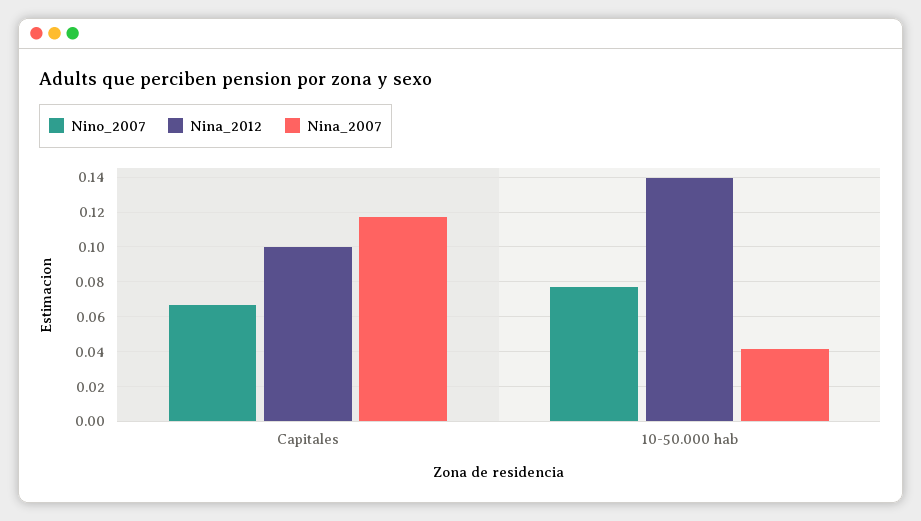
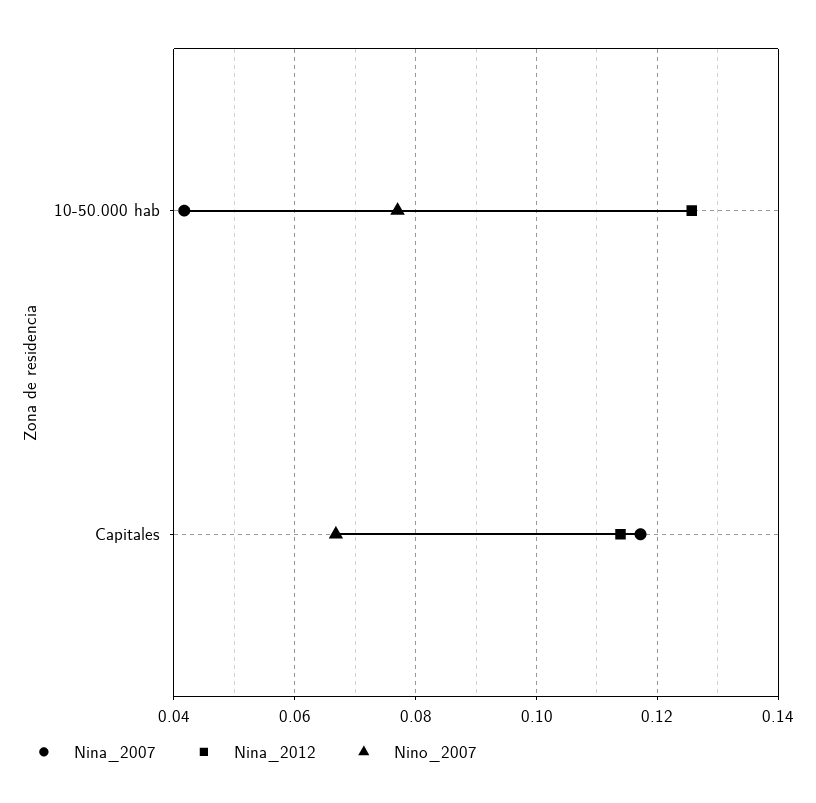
Nina_2012, Capitales: 0.1 -> 0.114
Nina_2012, 10-50.000 hab: 0.14 -> 0.126

